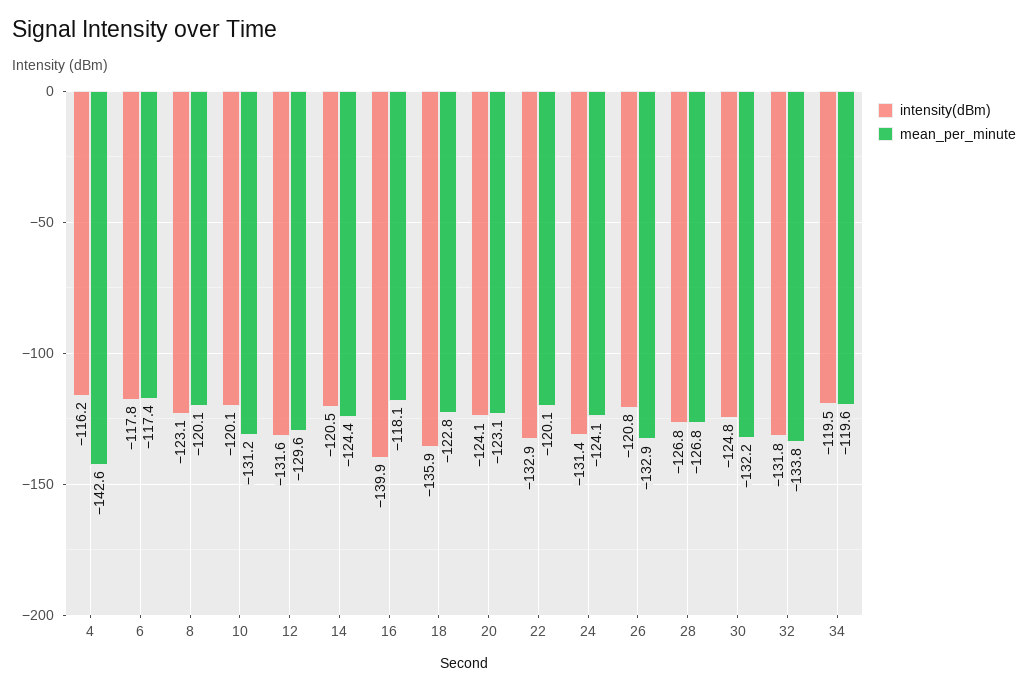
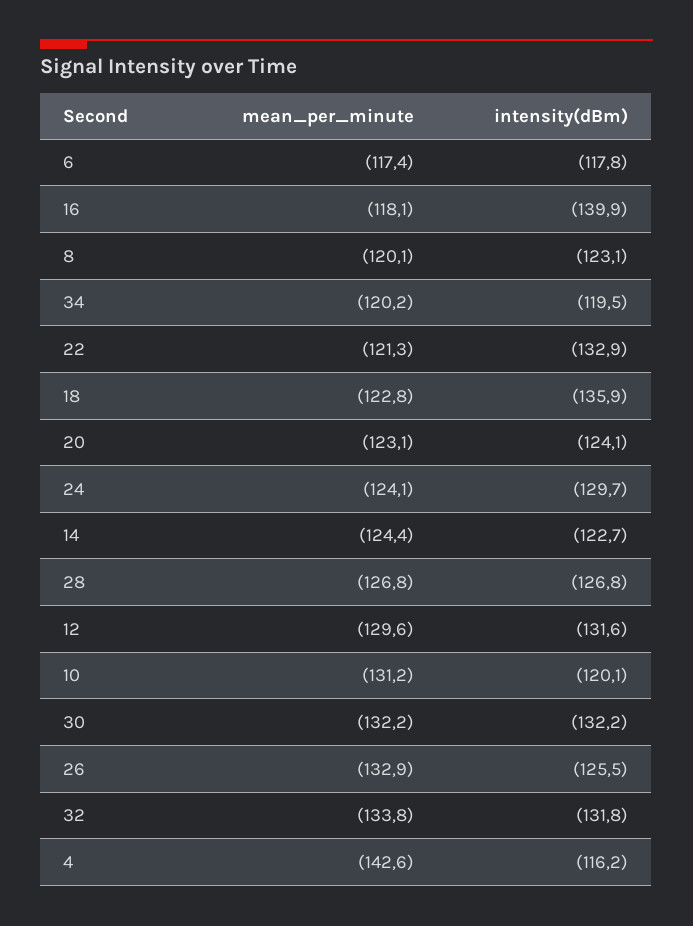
intensity(dBm), 14: -120.5 -> -122.7
mean_per_minute, 22: -120.1 -> -121.3
intensity(dBm), 24: -131.4 -> -129.7
intensity(dBm), 26: -120.8 -> -125.5
intensity(dBm), 30: -124.8 -> -132.2
mean_per_minute, 34: -119.6 -> -120.2

